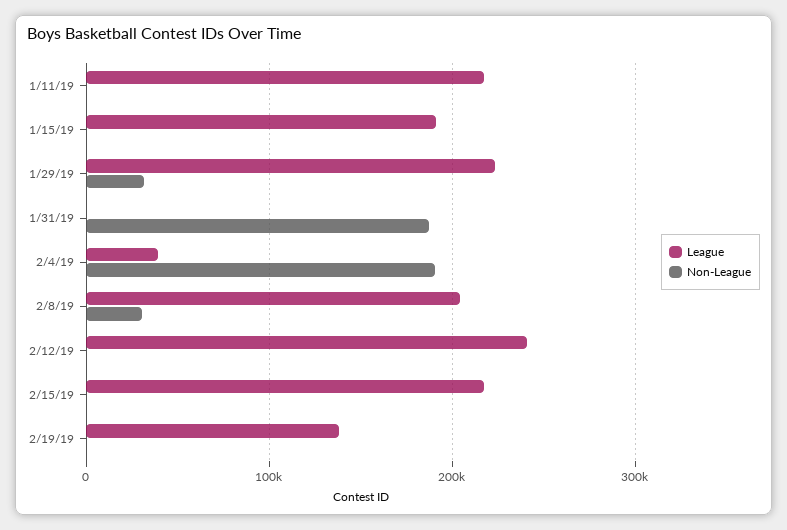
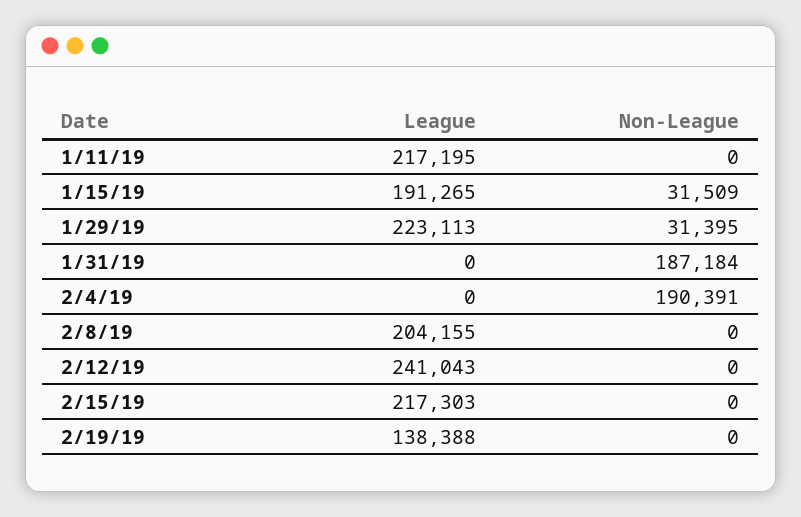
Non-League, 1/15/19: 0 -> 31509
League, 2/4/19: 40000 -> 0
Non-League, 2/8/19: 30000 -> 0

